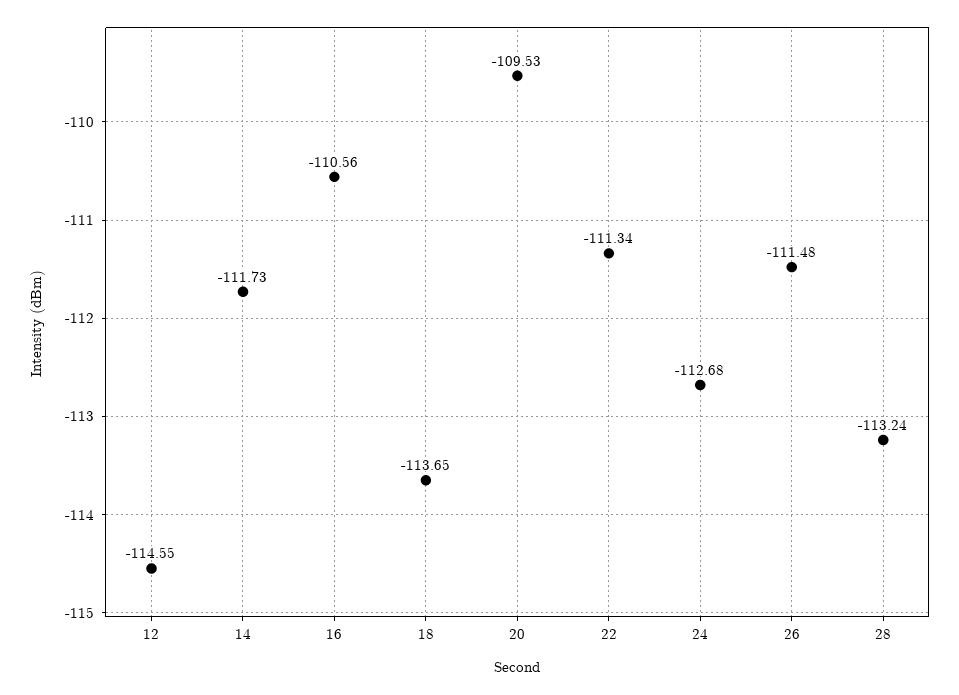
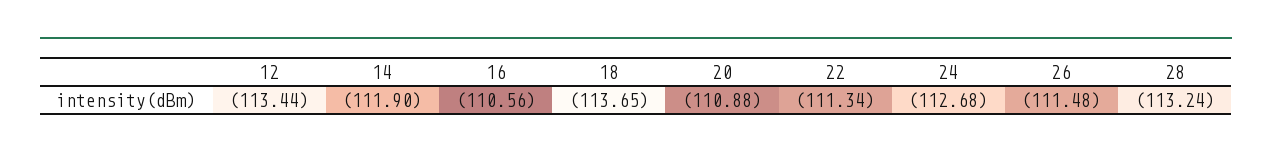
12: -114.55 -> -113.44
14: -111.73 -> -111.9
20: -109.53 -> -110.88

